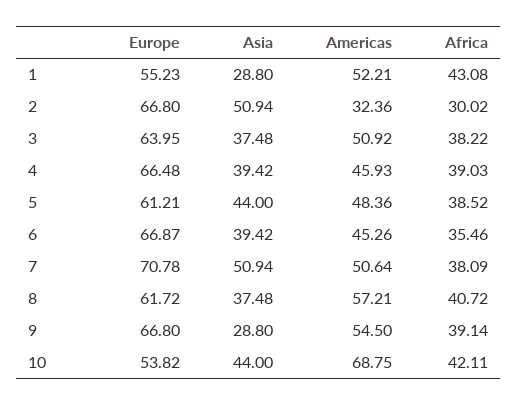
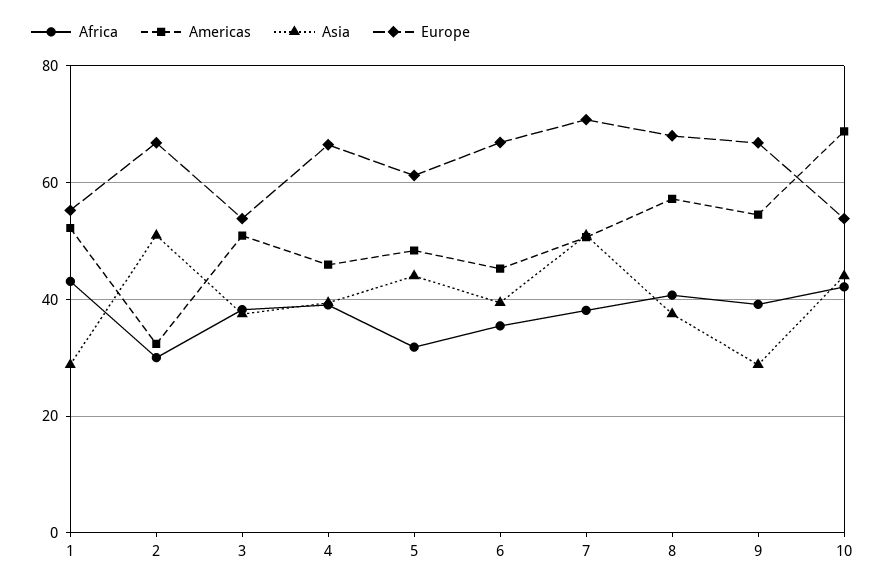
Europe, 3: 63.95 -> 54
Africa, 5: 38.52 -> 32
Europe, 8: 61.72 -> 68

